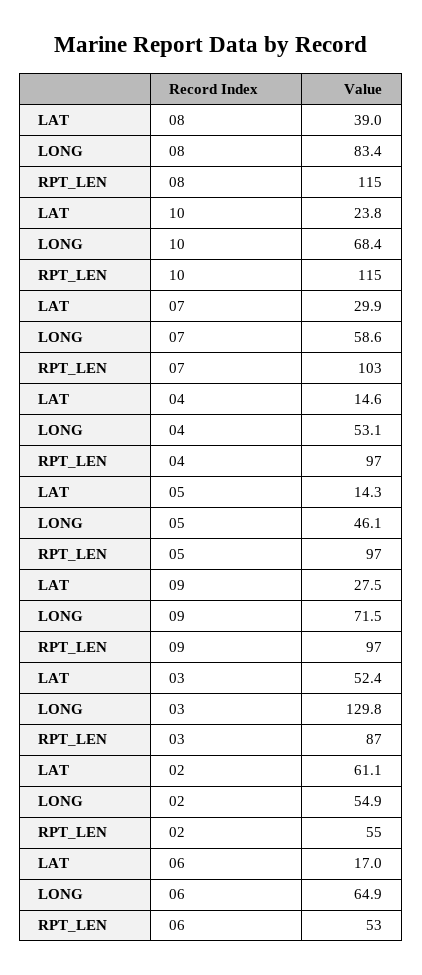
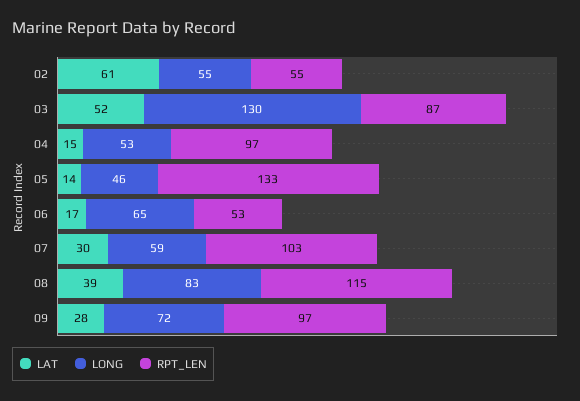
LAT, 10: 23.8 -> none
LONG, 10: 68.4 -> none
RPT_LEN, 10: 115 -> none
RPT_LEN, 05: 97 -> 133

